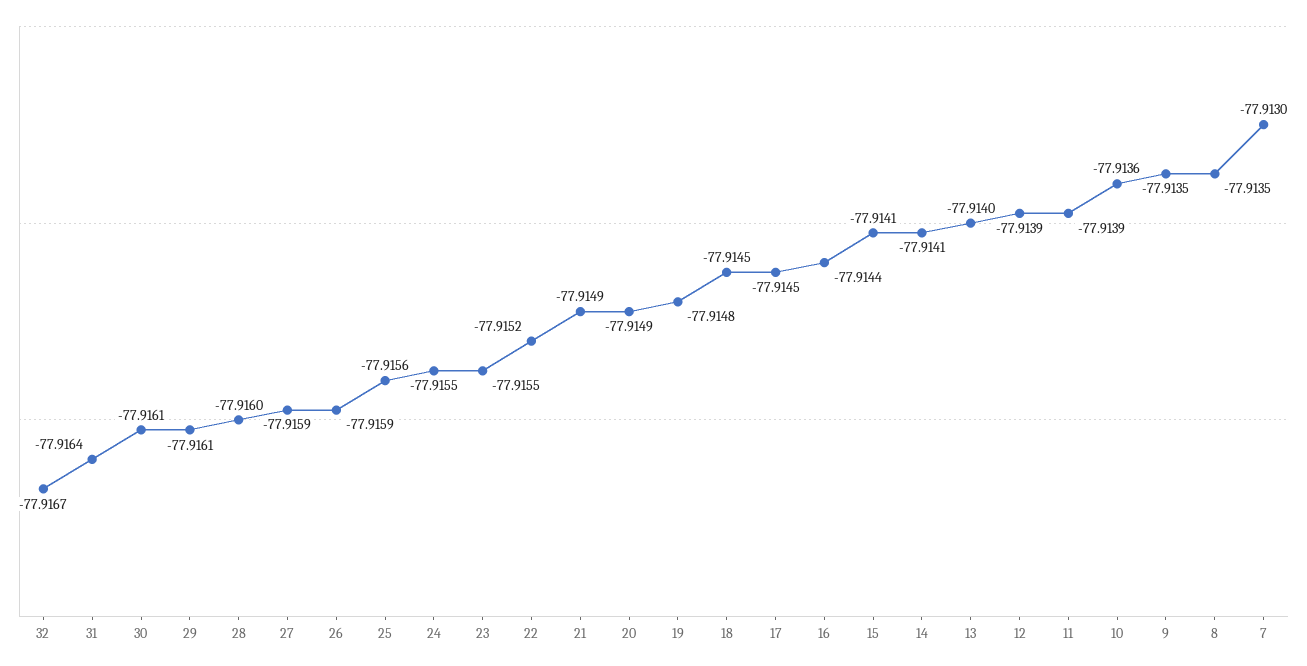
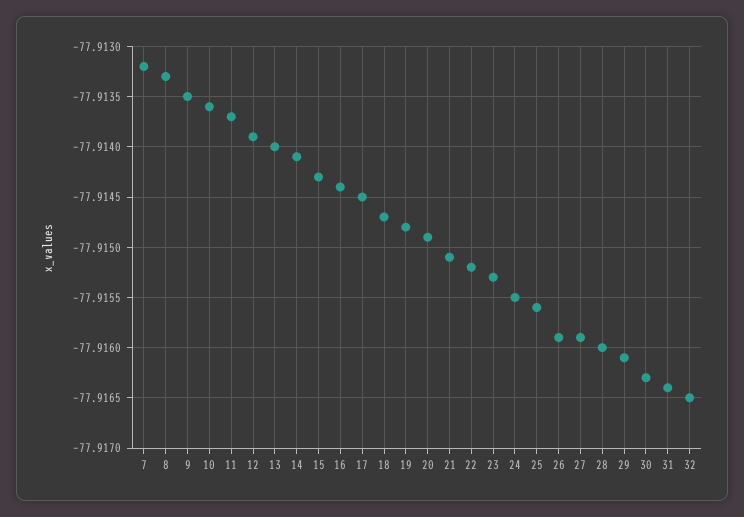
32: -77.9167 -> -77.9165
30: -77.9161 -> -77.9163
23: -77.9155 -> -77.9153
21: -77.9149 -> -77.9151
18: -77.9145 -> -77.9147
15: -77.9141 -> -77.9143
11: -77.9139 -> -77.9137
8: -77.9135 -> -77.9133
7: -77.913 -> -77.9132

